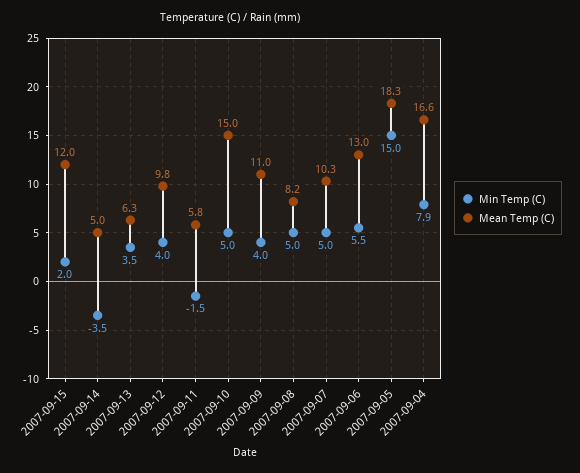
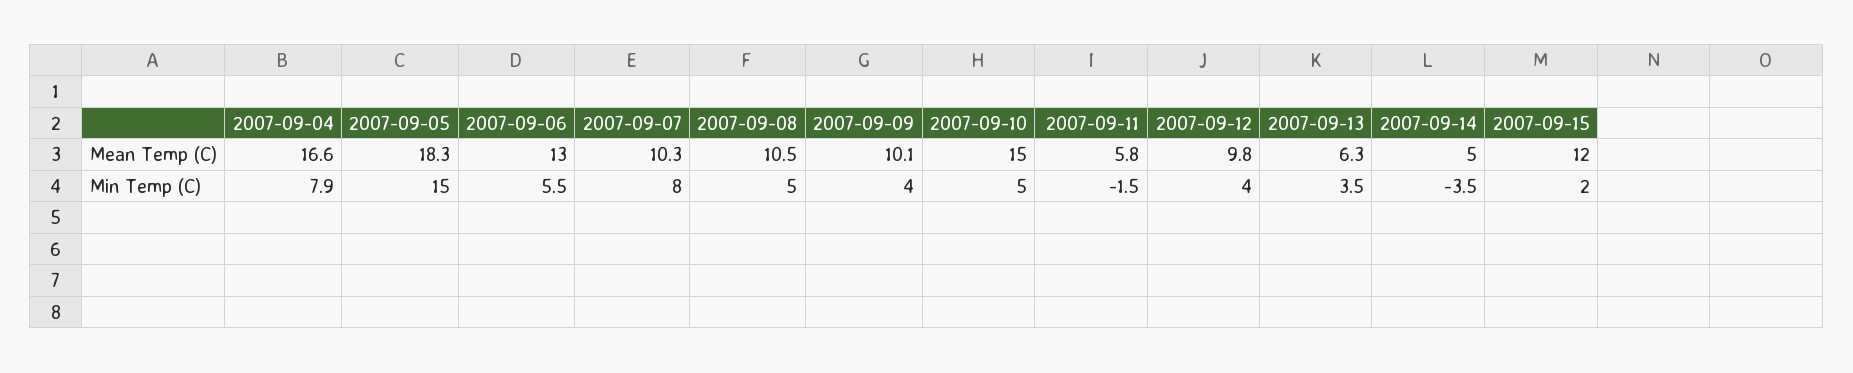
Mean Temp (C), 2007-09-09: 11 -> 10.1
Mean Temp (C), 2007-09-08: 8.2 -> 10.5
Min Temp (C), 2007-09-07: 5 -> 8

